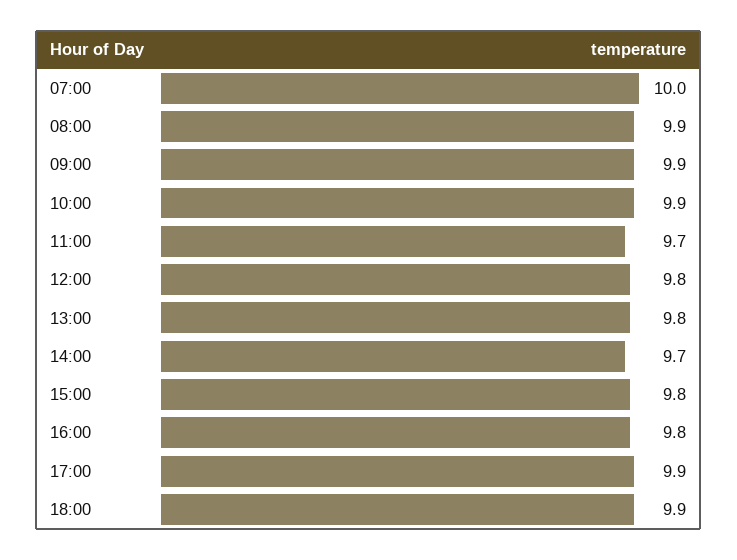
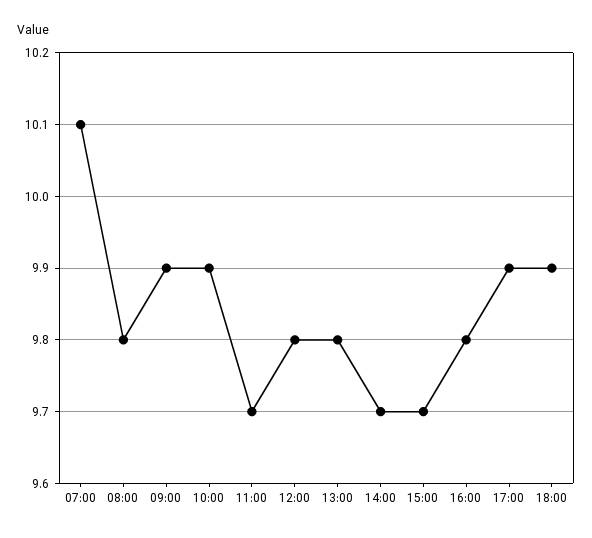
07:00: 10 -> 10.1
08:00: 9.9 -> 9.8
15:00: 9.8 -> 9.7

